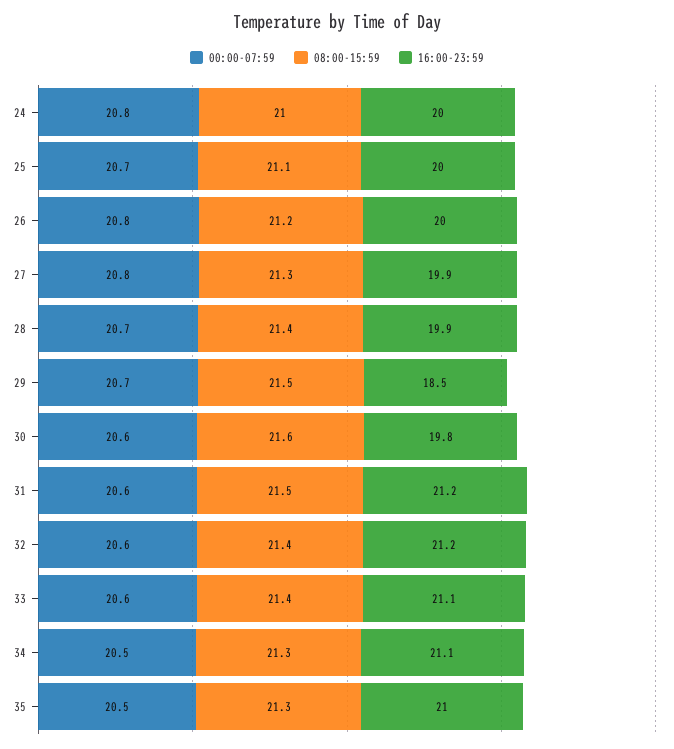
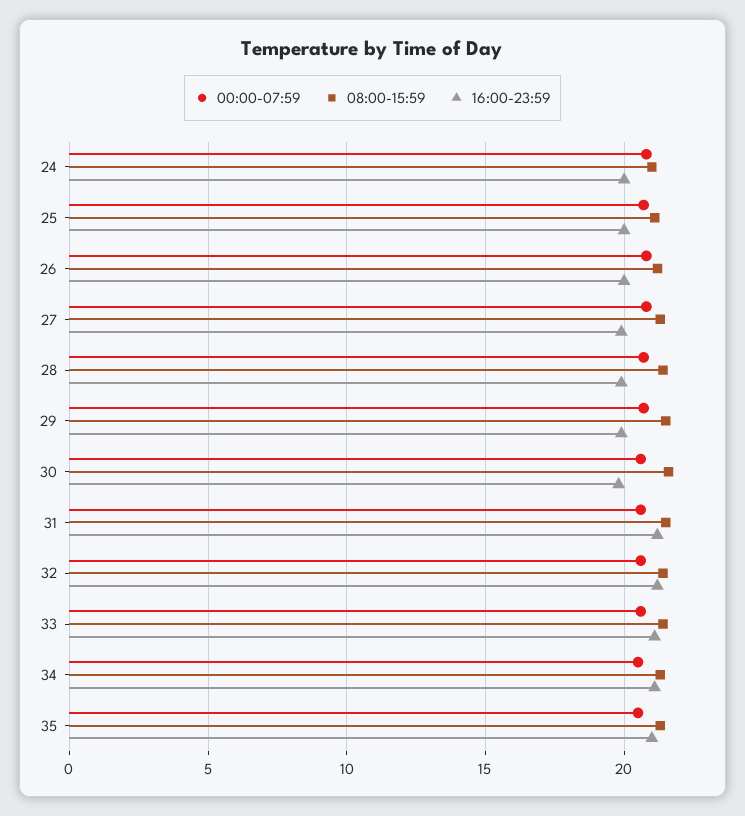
16:00-23:59, 29: 18.5 -> 20

